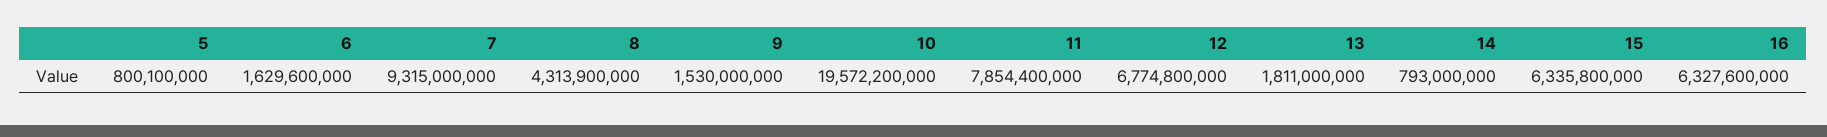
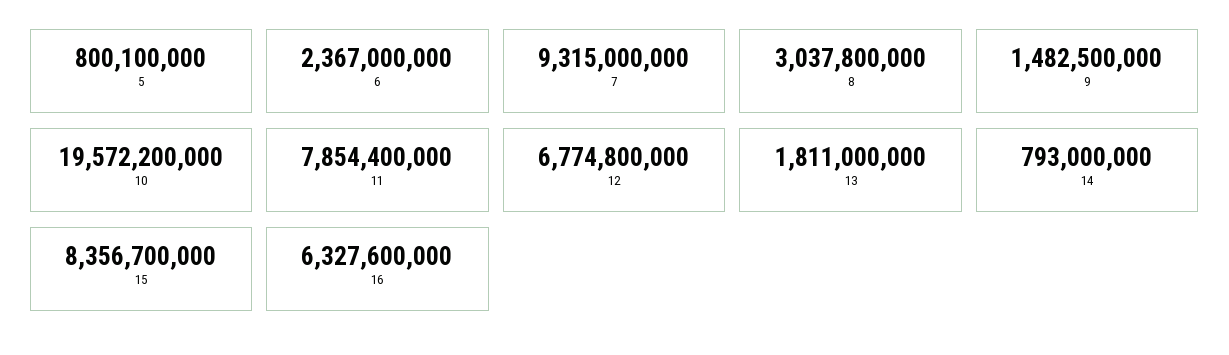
6: 1629600000 -> 2367000000
8: 4313900000 -> 3037800000
9: 1530000000 -> 1482500000
15: 6335800000 -> 8356700000

